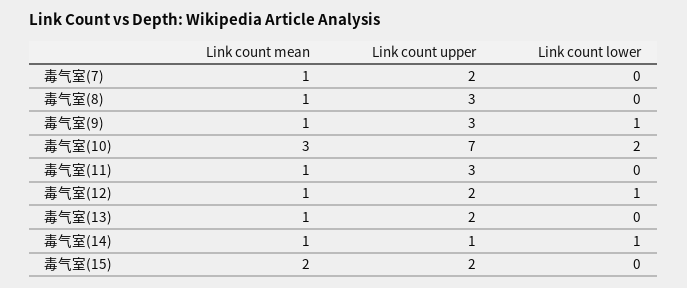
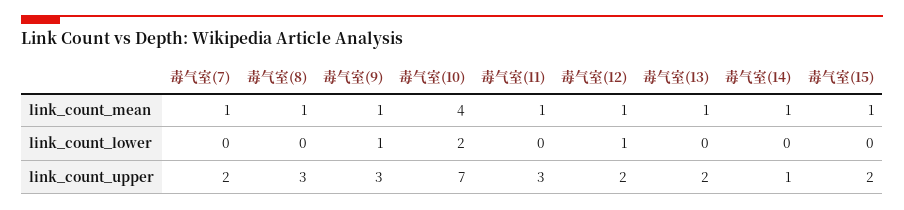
Link count mean, 毒气室(10): 3 -> 4
Link count lower, 毒气室(14): 1 -> 0
Link count mean, 毒气室(15): 2 -> 1

